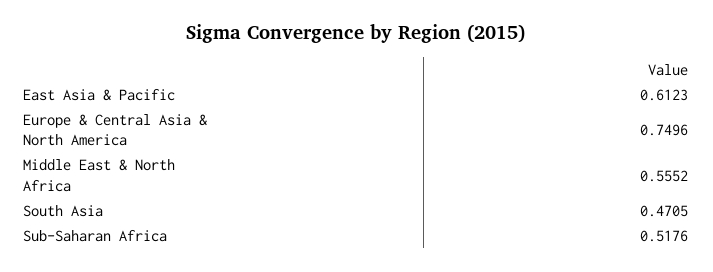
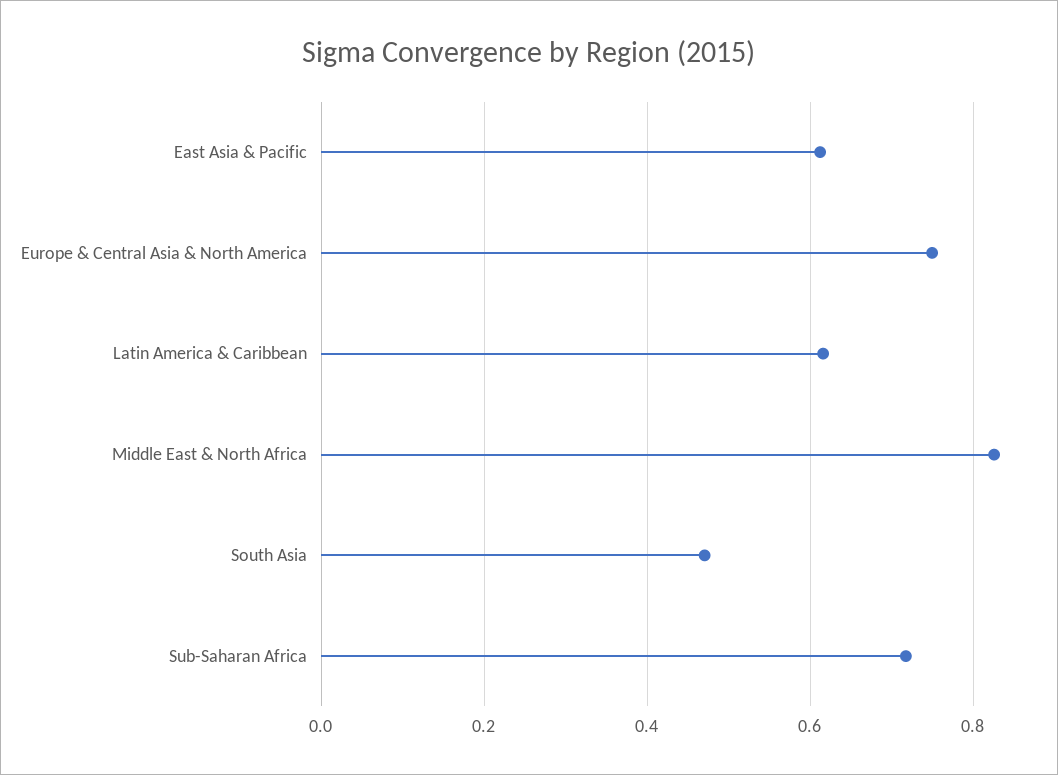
Middle East & North Africa: 0.5552 -> 0.82
Sub-Saharan Africa: 0.5176 -> 0.72
Latin America & Caribbean: none -> 0.62

